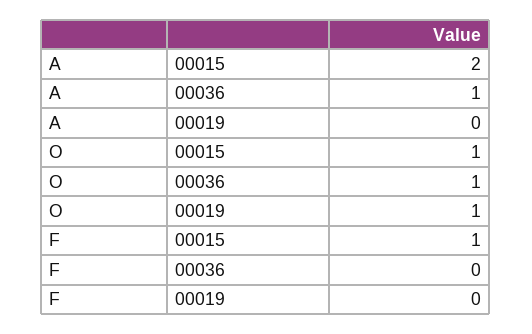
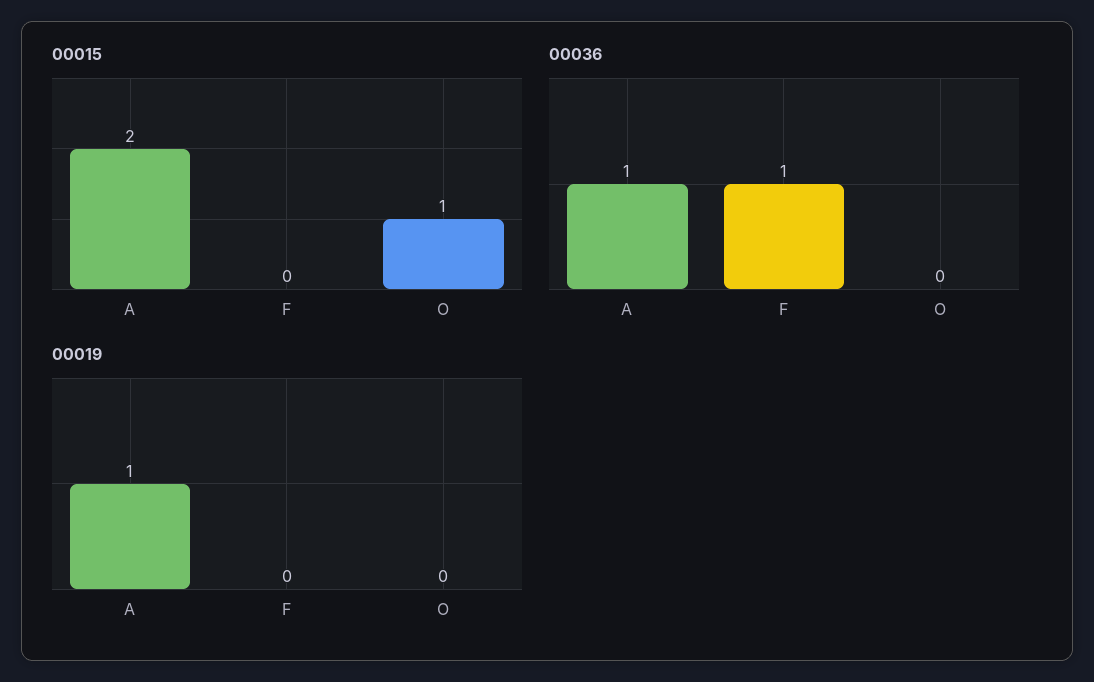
00019, A: 0 -> 1
00036, O: 1 -> 0
00019, O: 1 -> 0
00015, F: 1 -> 0
00036, F: 0 -> 1

